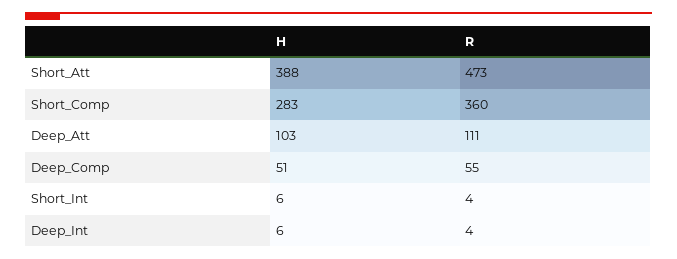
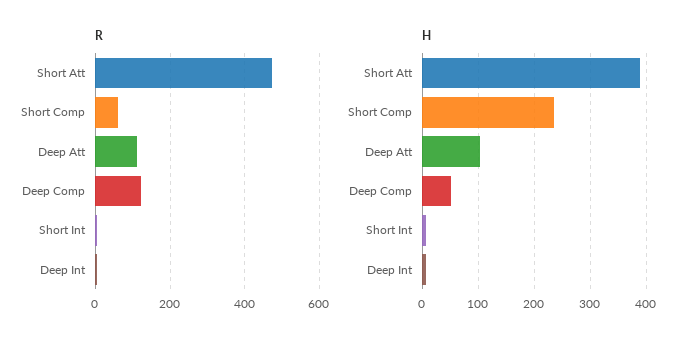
H, Short_Comp: 283 -> 240
R, Short_Comp: 360 -> 60
R, Deep_Comp: 55 -> 120

